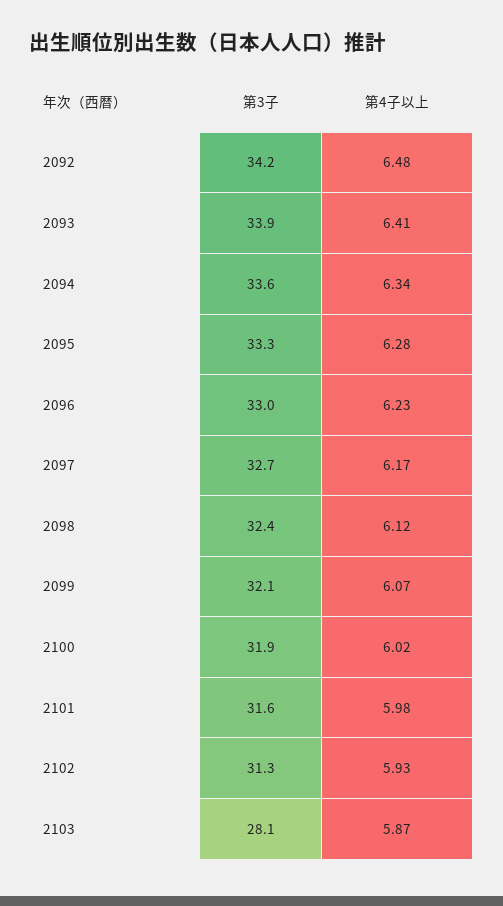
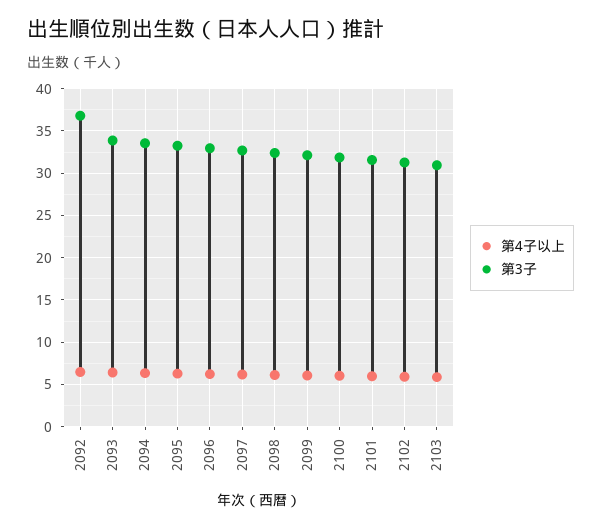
第3子, 2092: 34.2 -> 37
第3子, 2103: 28.1 -> 31

